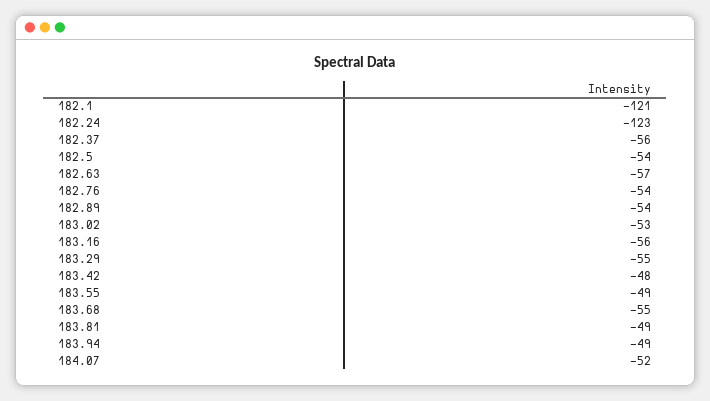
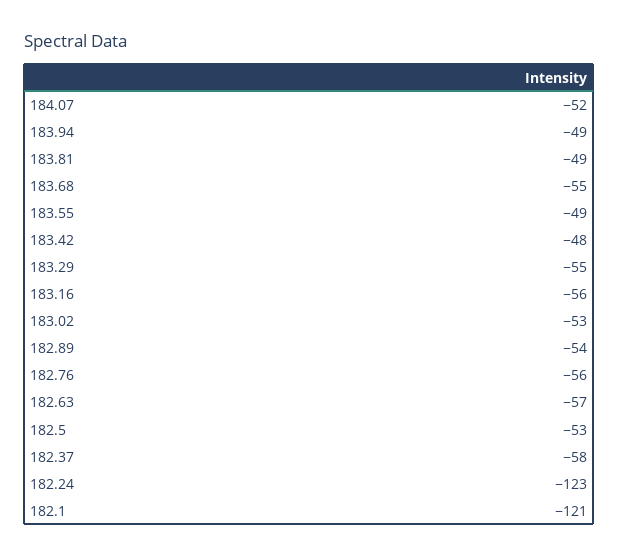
182.37: -56 -> -58
182.5: -54 -> -53
182.76: -54 -> -56

